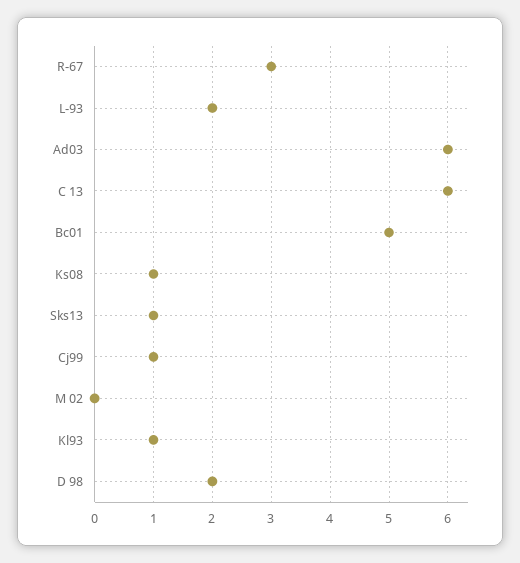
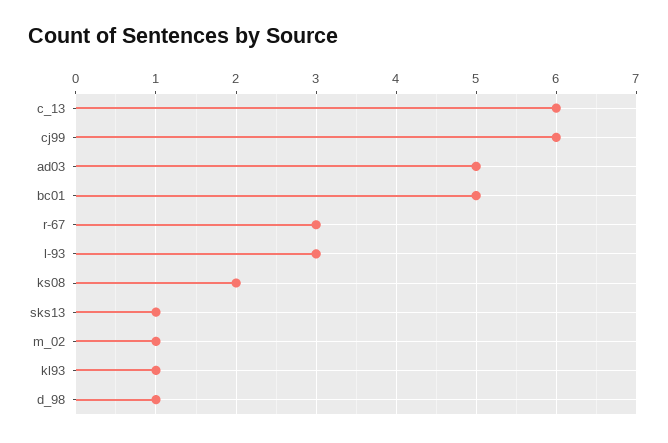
L-93: 2 -> 3
Ad03: 6 -> 5
Ks08: 1 -> 2
Cj99: 1 -> 6
M 02: 0 -> 1
D 98: 2 -> 1

